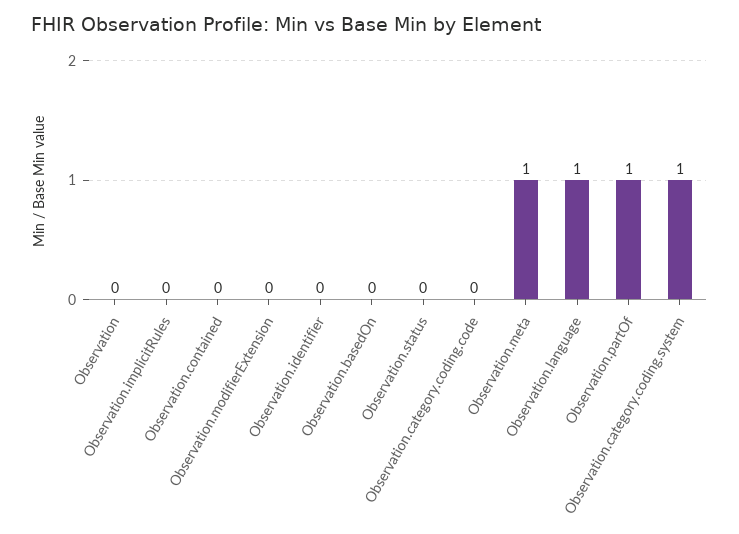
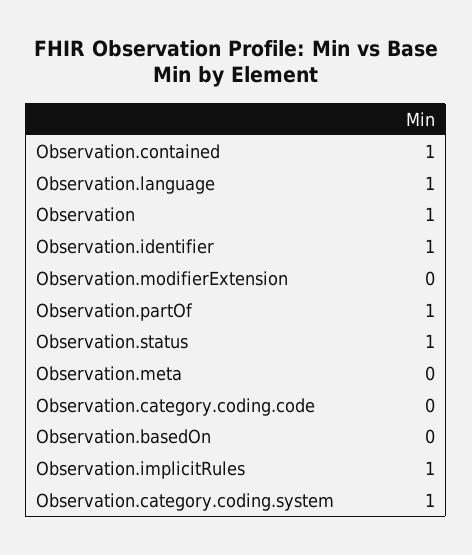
Observation: 0 -> 1
Observation.implicitRules: 0 -> 1
Observation.contained: 0 -> 1
Observation.identifier: 0 -> 1
Observation.status: 0 -> 1
Observation.meta: 1 -> 0

